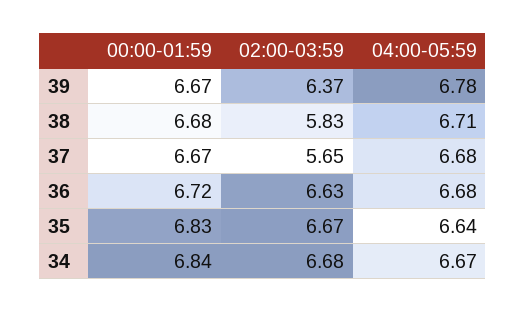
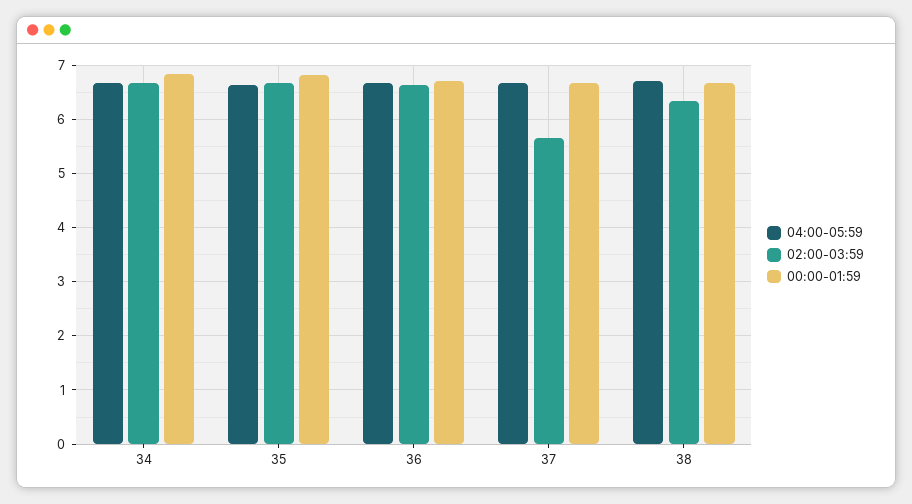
00:00-01:59, 39: 6.67 -> none
02:00-03:59, 39: 6.37 -> none
04:00-05:59, 39: 6.78 -> none
02:00-03:59, 38: 5.83 -> 6.4

